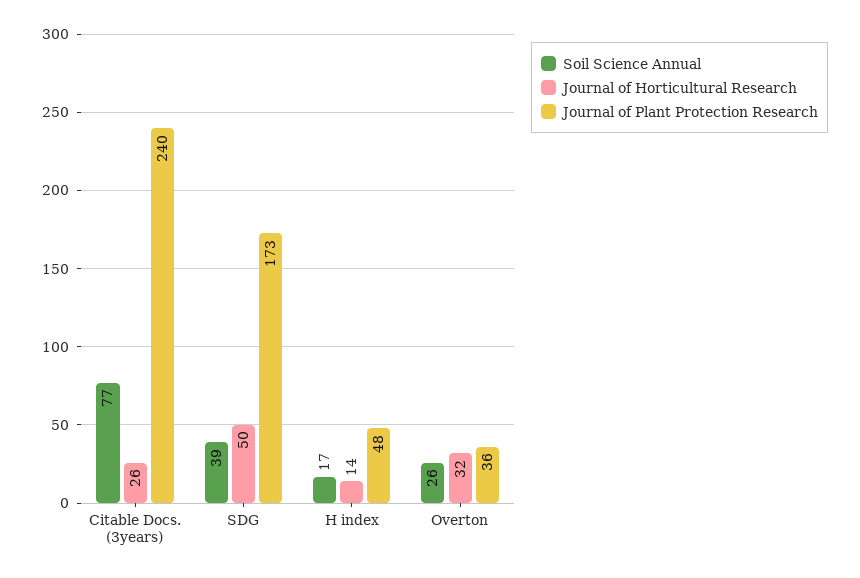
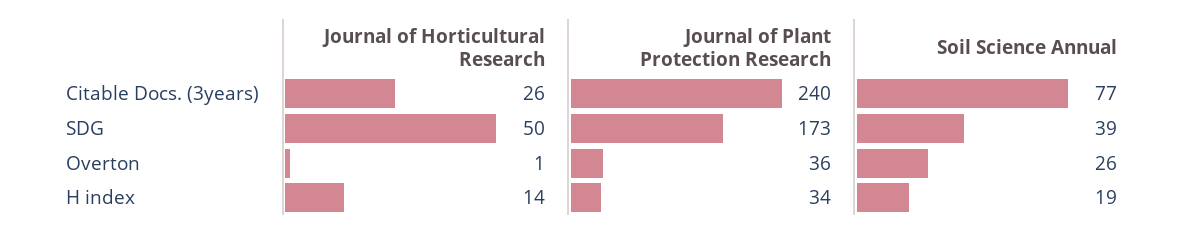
Soil Science Annual, H index: 17 -> 19
Journal of Plant Protection Research, H index: 48 -> 34
Journal of Horticultural Research, Overton: 32 -> 1

